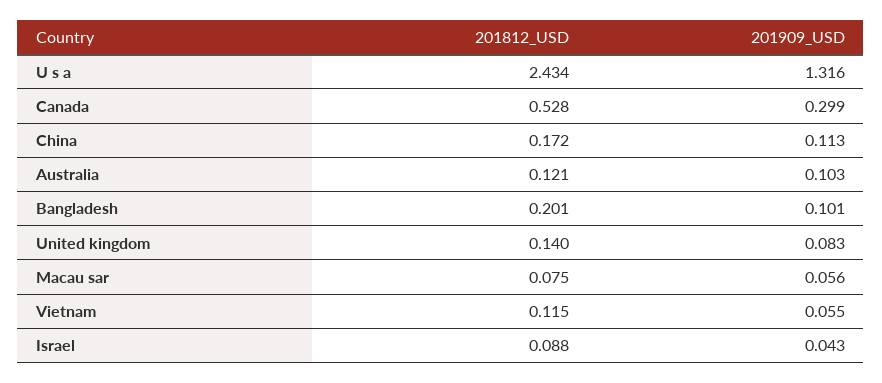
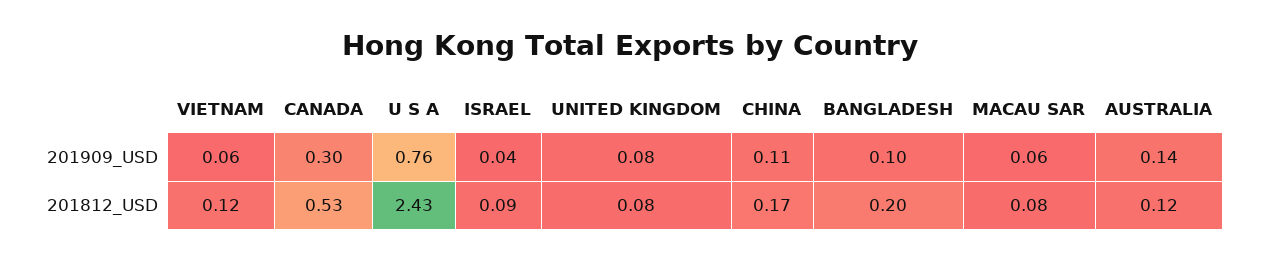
201909_USD, U s a: 1.316 -> 0.76
201909_USD, Australia: 0.103 -> 0.14
201812_USD, United kingdom: 0.14 -> 0.08

